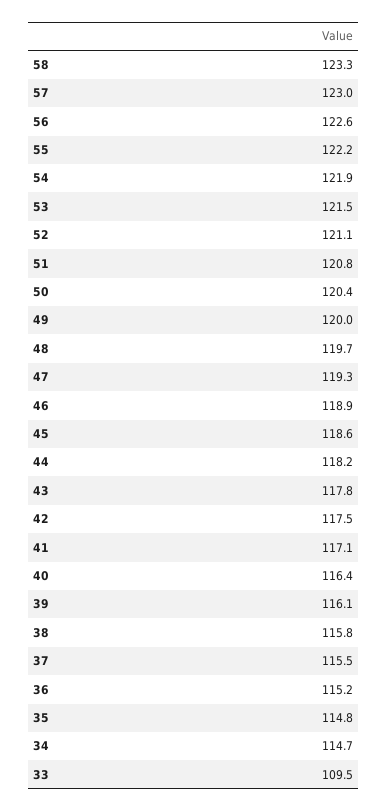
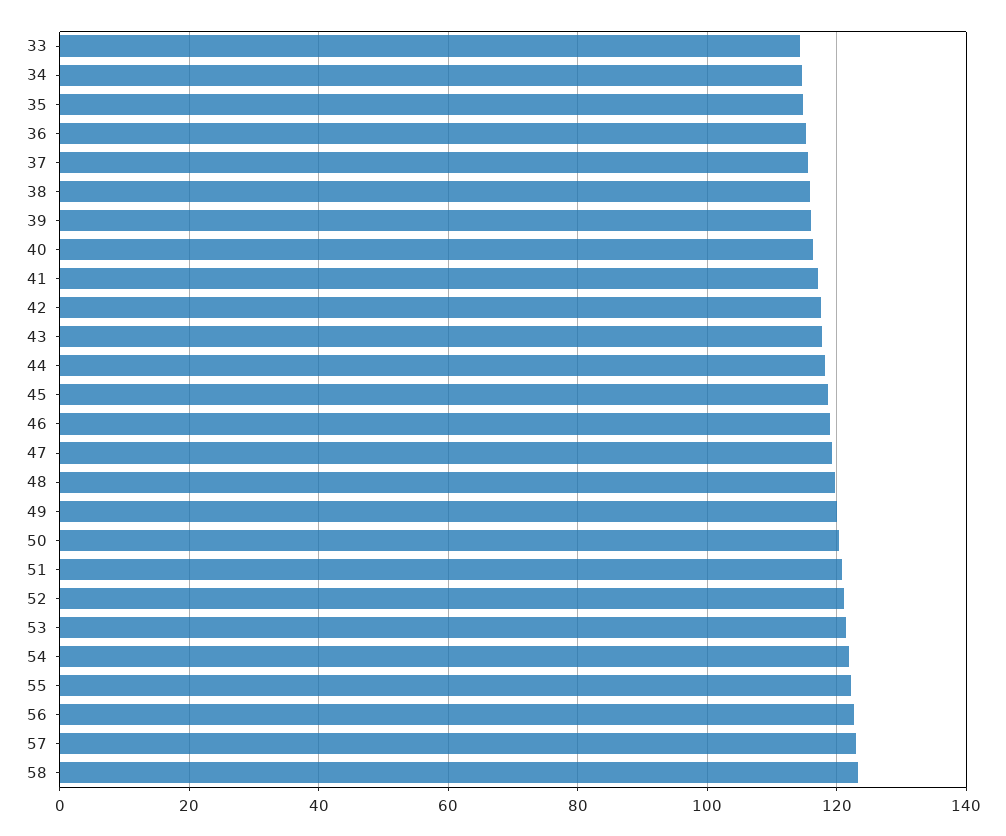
33: 109.5 -> 114

